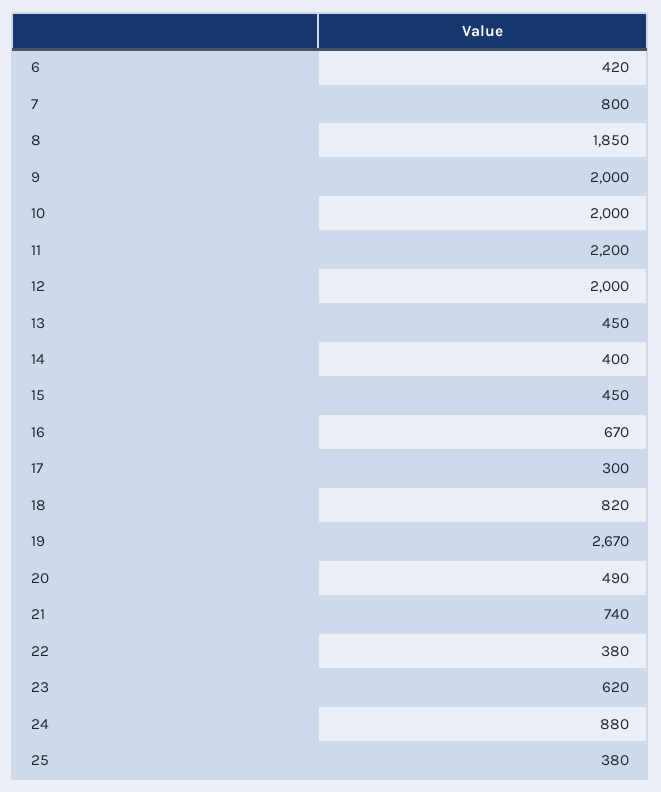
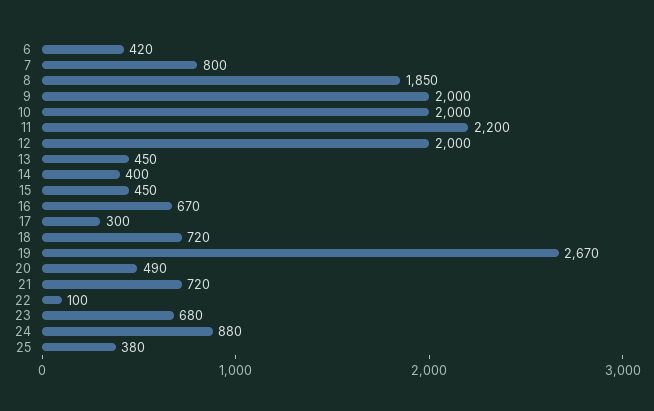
18: 820 -> 720
21: 740 -> 720
22: 380 -> 100
23: 620 -> 680

